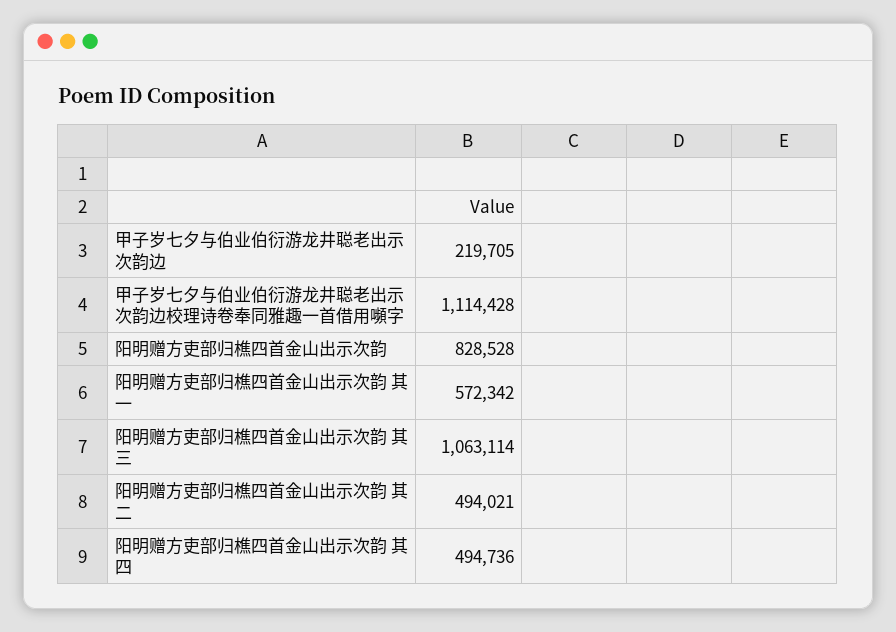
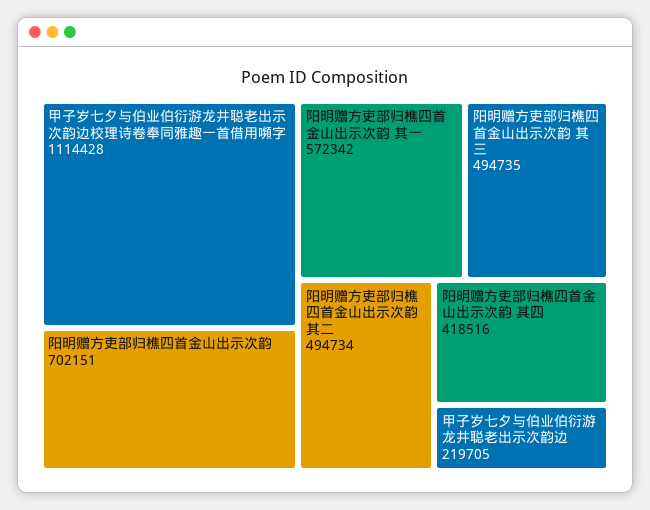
阳明赠方吏部归樵四首金山出示次韵: 828528 -> 702151
阳明赠方吏部归樵四首金山出示次韵 其三: 1063114 -> 494735
阳明赠方吏部归樵四首金山出示次韵 其二: 494021 -> 494734
阳明赠方吏部归樵四首金山出示次韵 其四: 494736 -> 418516

